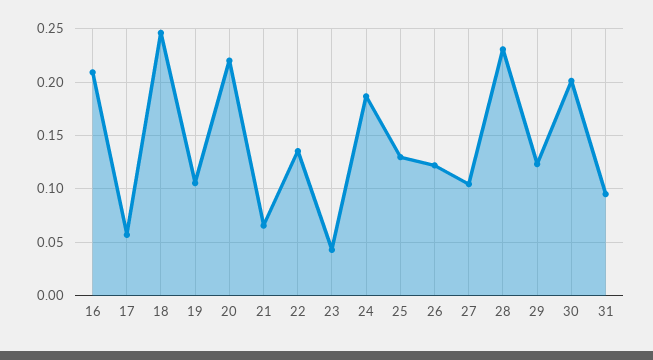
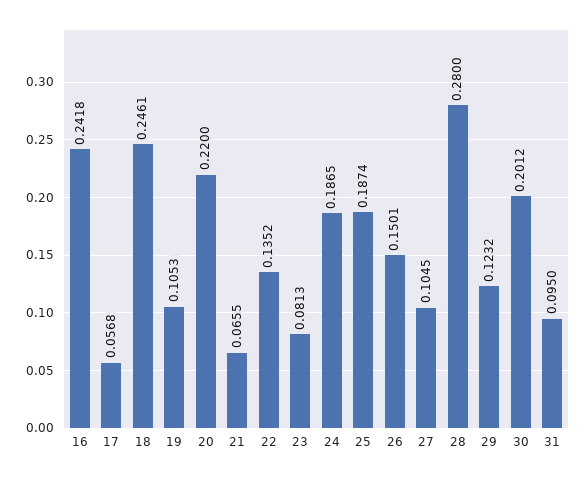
16: 0.21 -> 0.2418
23: 0.04 -> 0.0813
25: 0.13 -> 0.1874
26: 0.12 -> 0.1501
28: 0.23 -> 0.28

